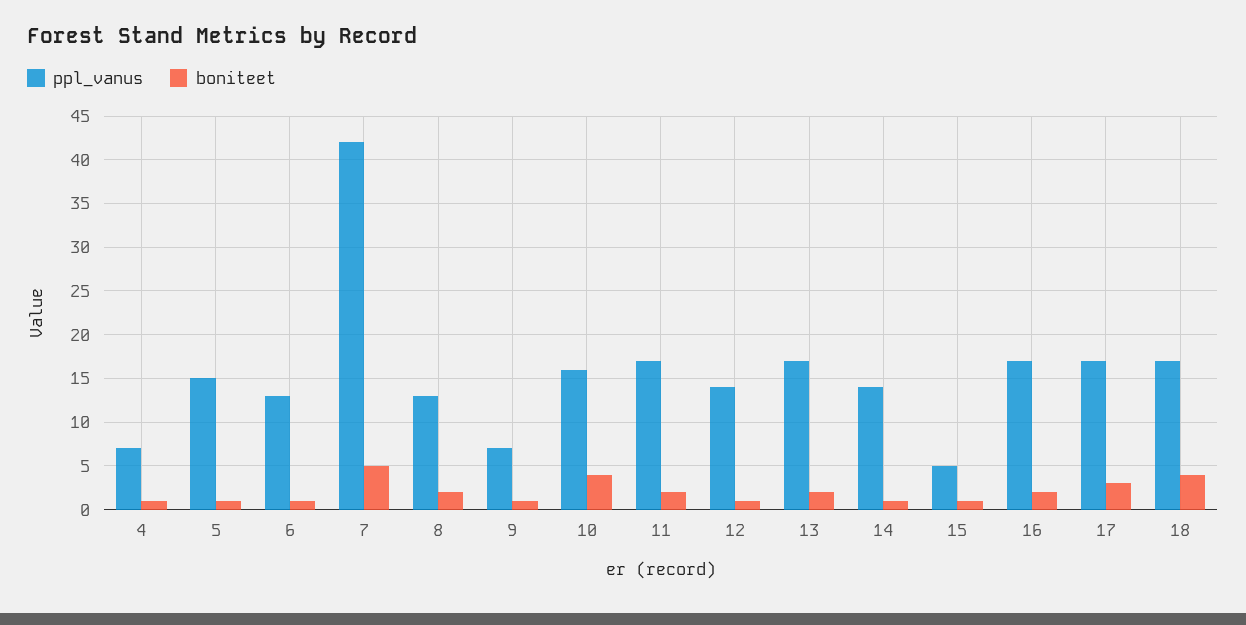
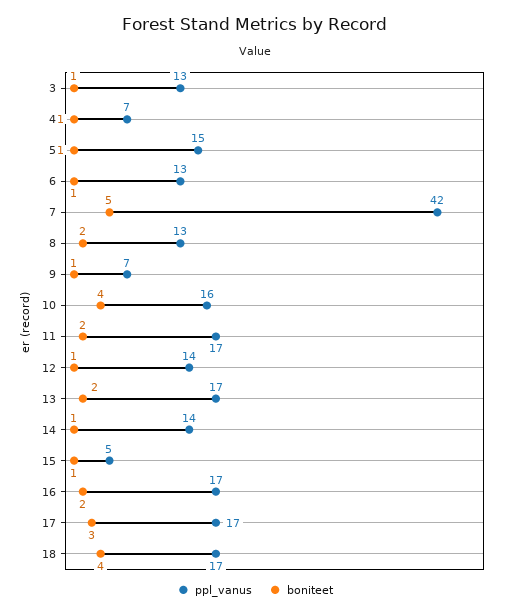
ppl_vanus, 3: none -> 13
boniteet, 3: none -> 1

